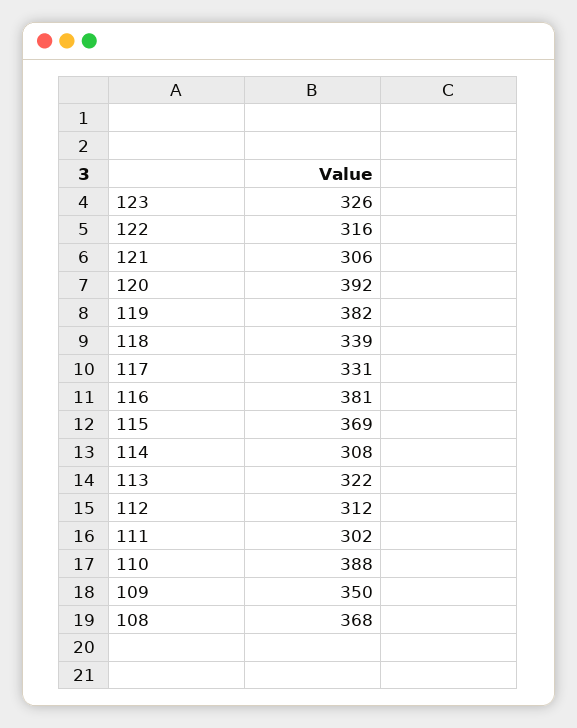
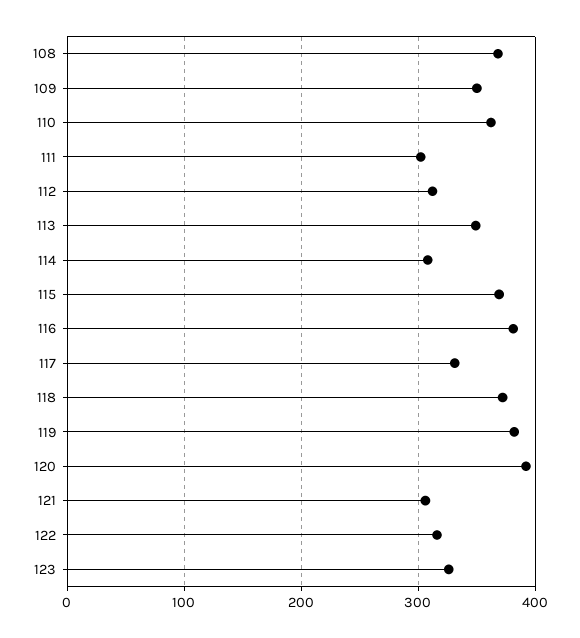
118: 339 -> 370
113: 322 -> 350
110: 388 -> 360

